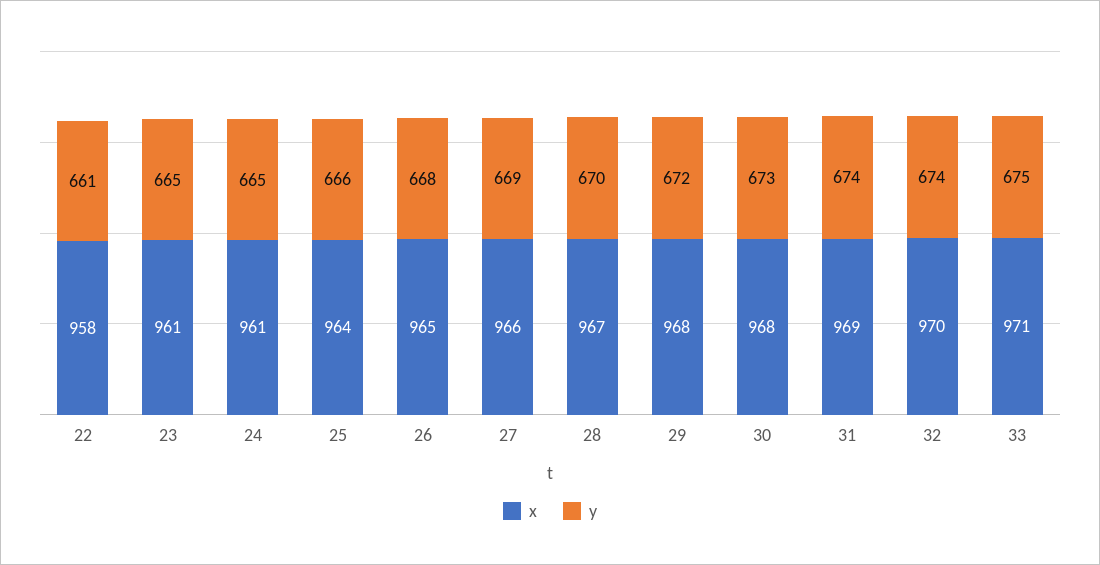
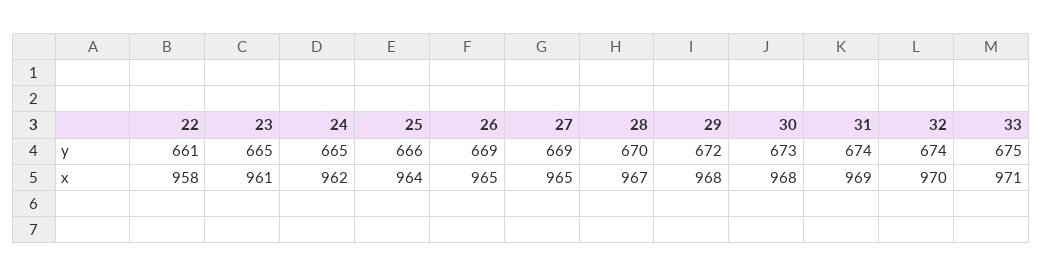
x, 24: 961 -> 962
y, 26: 668 -> 669
x, 27: 966 -> 965

